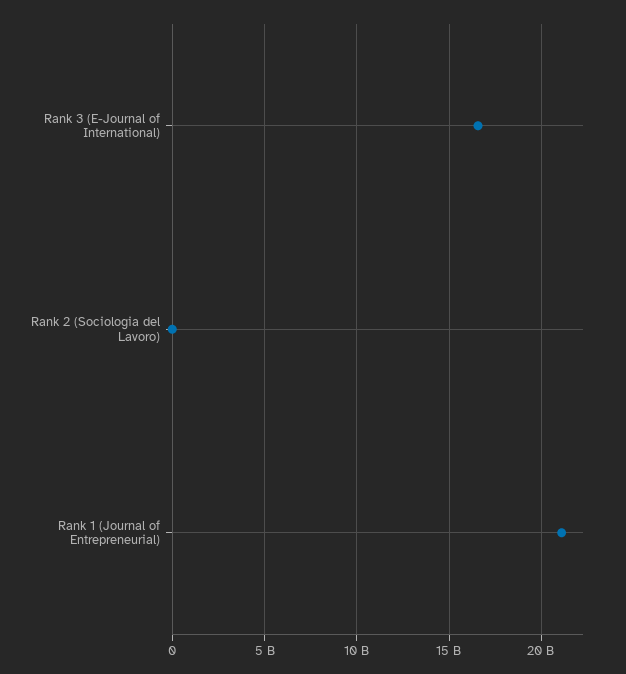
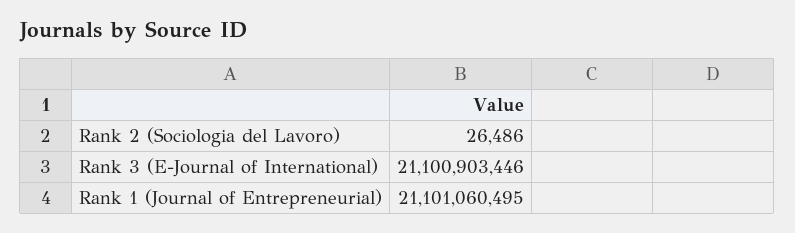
Rank 3 (E-Journal of International): 16500000000 -> 21100903446

